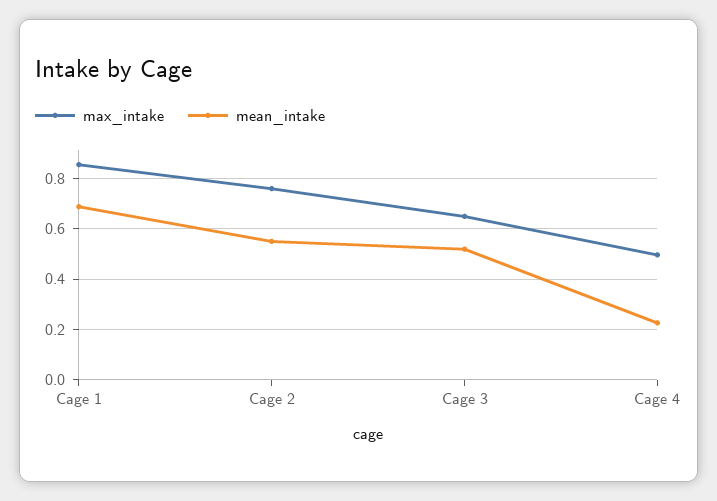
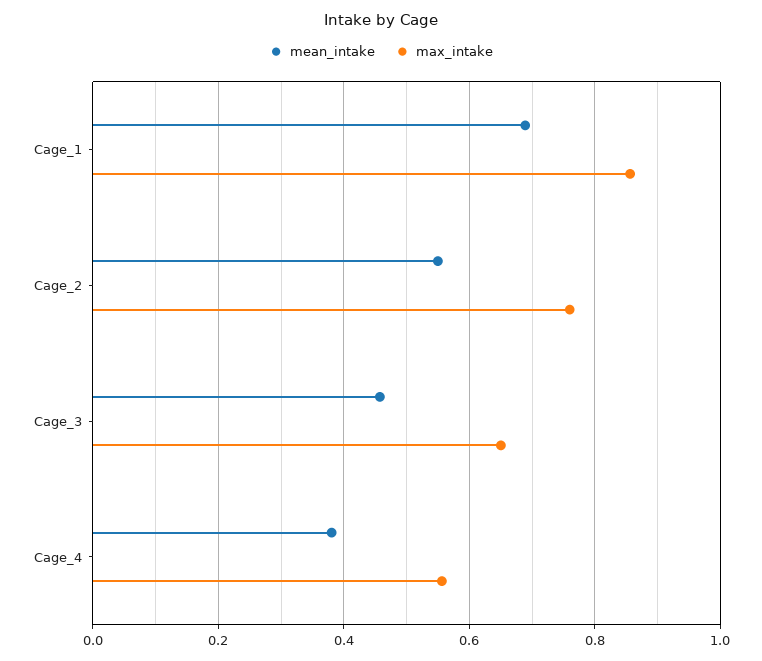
mean_intake, Cage 3: 0.525 -> 0.46
max_intake, Cage 4: 0.5 -> 0.56
mean_intake, Cage 4: 0.225 -> 0.38

